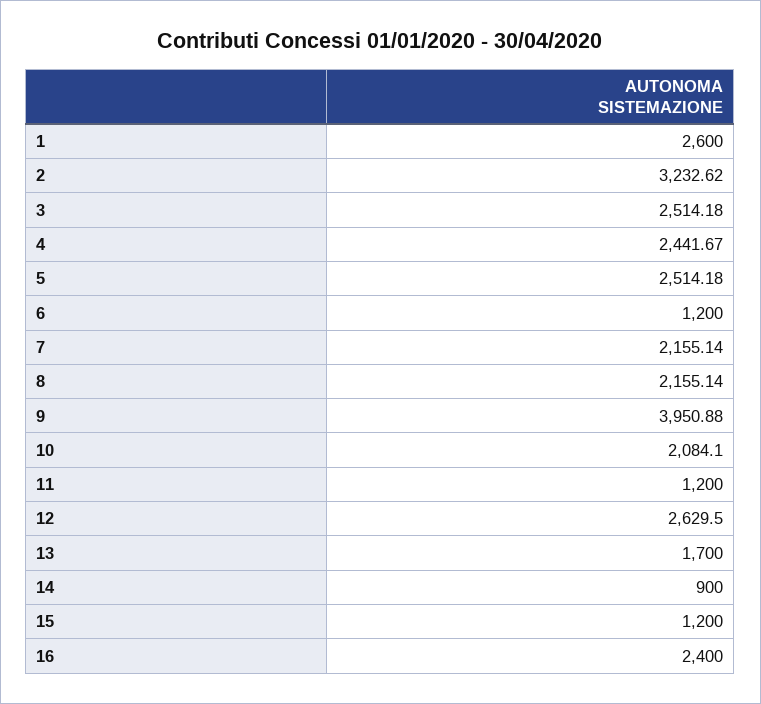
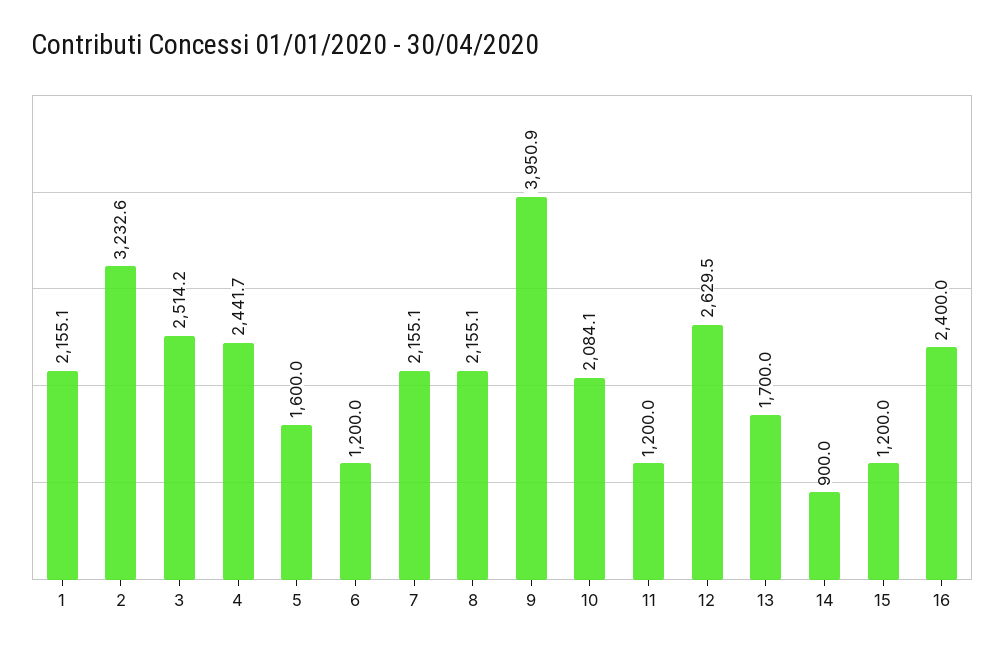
1: 2600 -> 2155.1
5: 2514.18 -> 1600

